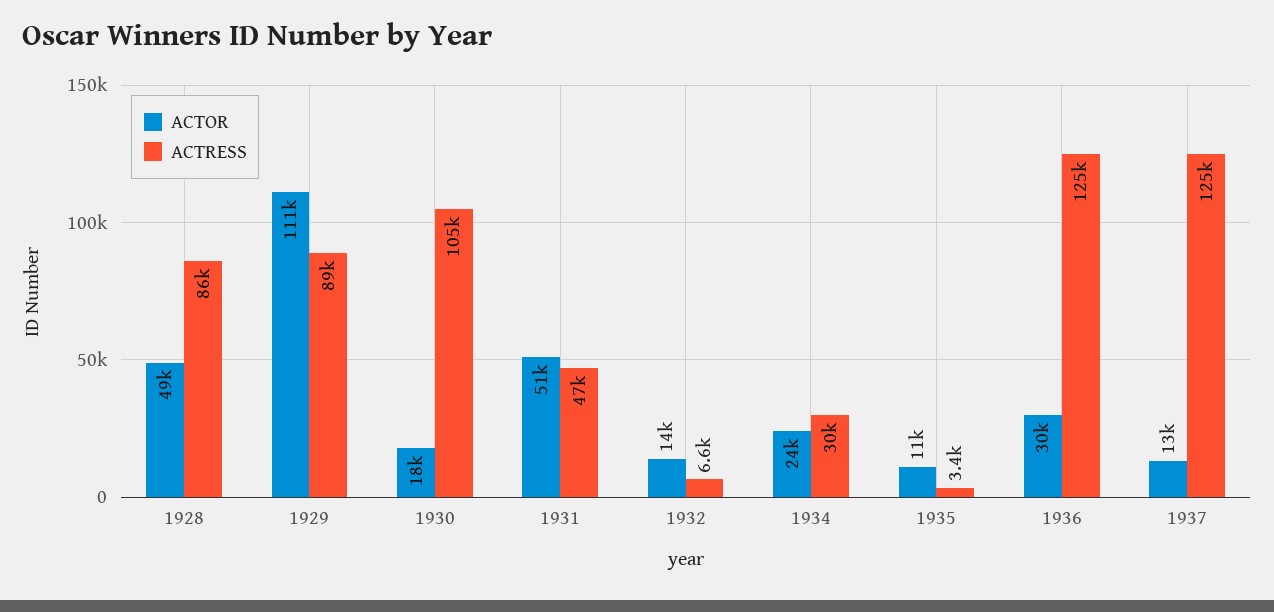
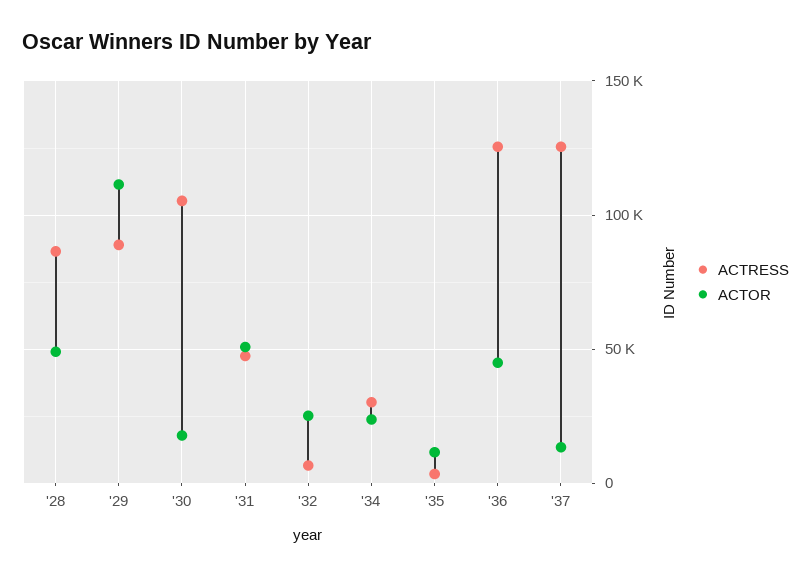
ACTOR, 1932: 14000 -> 25000
ACTOR, 1936: 30000 -> 45000

